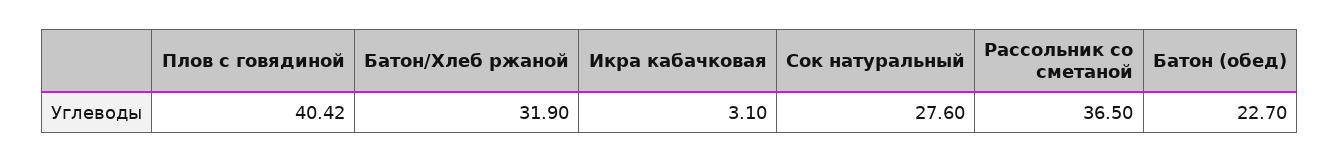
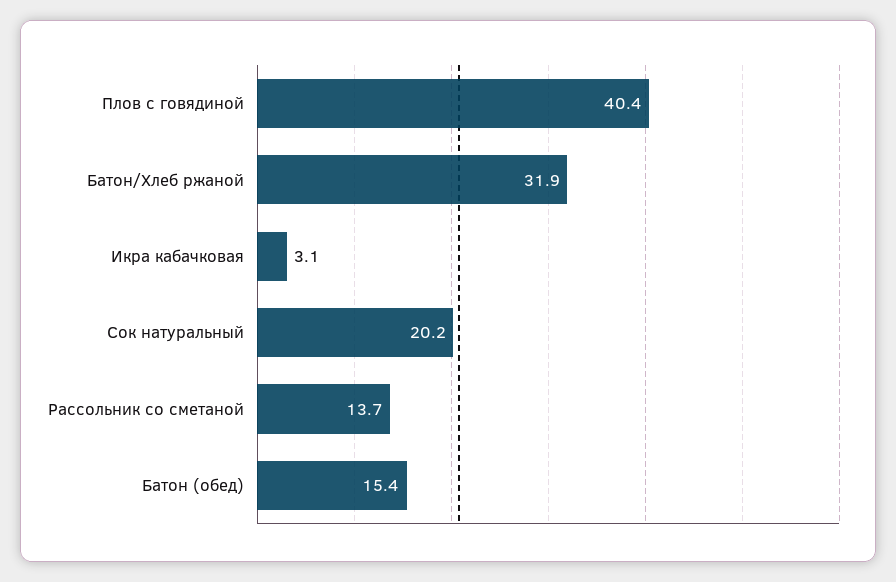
Сок натуральный: 27.6 -> 20.2
Рассольник со сметаной: 36.5 -> 13.7
Батон (обед): 22.7 -> 15.4

